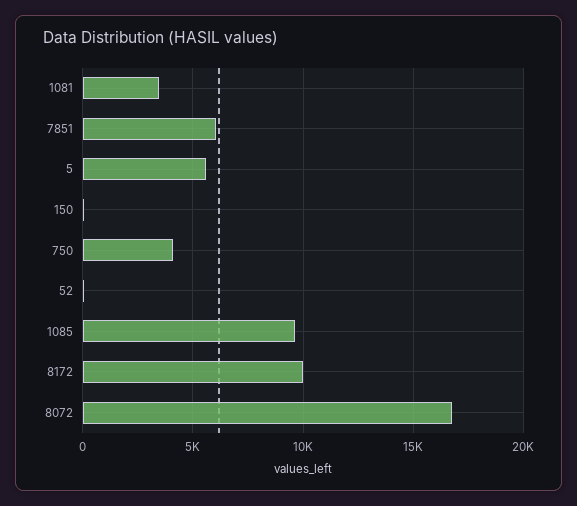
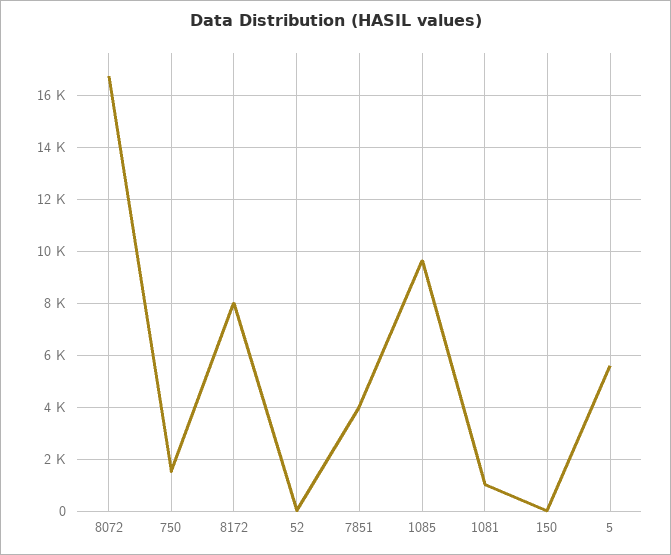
1081: 3500 -> 1000
7851: 6000 -> 4000
750: 4000 -> 1500
8172: 10000 -> 8000

